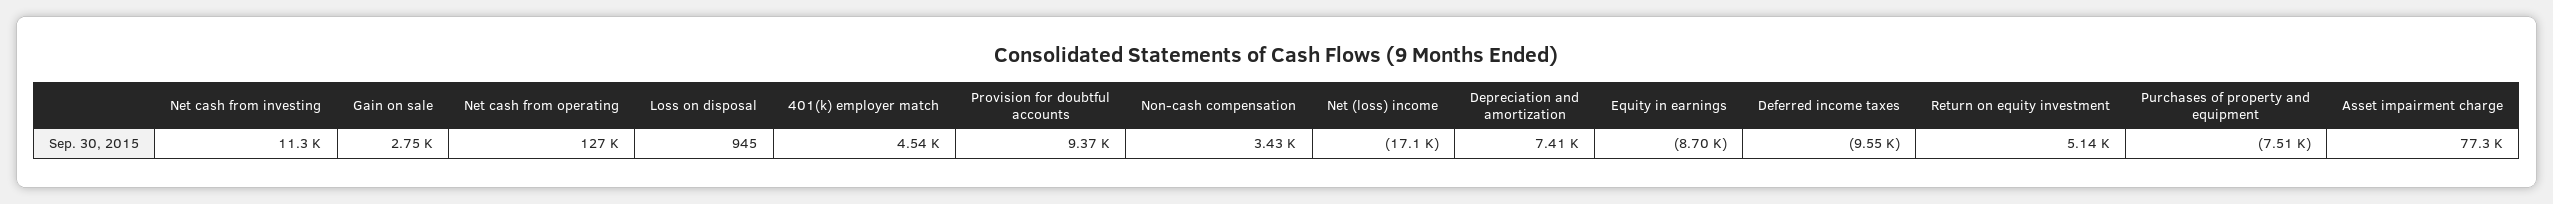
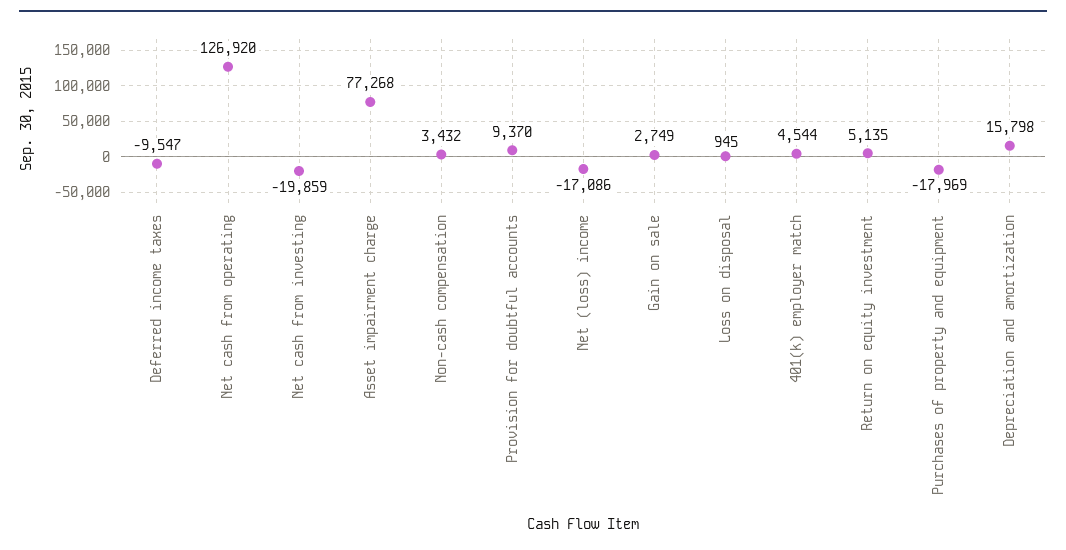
Net cash from investing: 11300 -> -19859
Depreciation and amortization: 7410 -> 15798
Equity in earnings: -8700 -> none
Purchases of property and equipment: -7510 -> -17969

